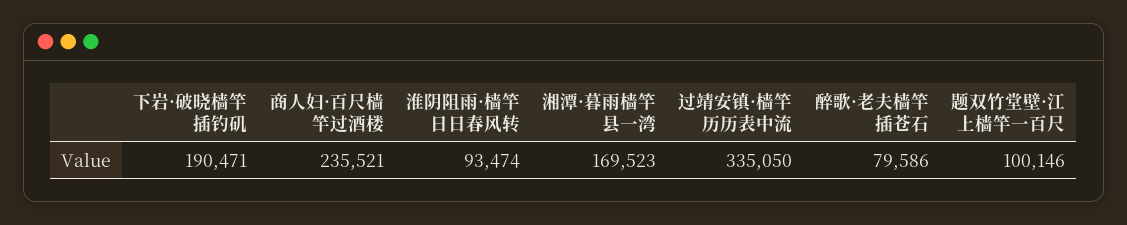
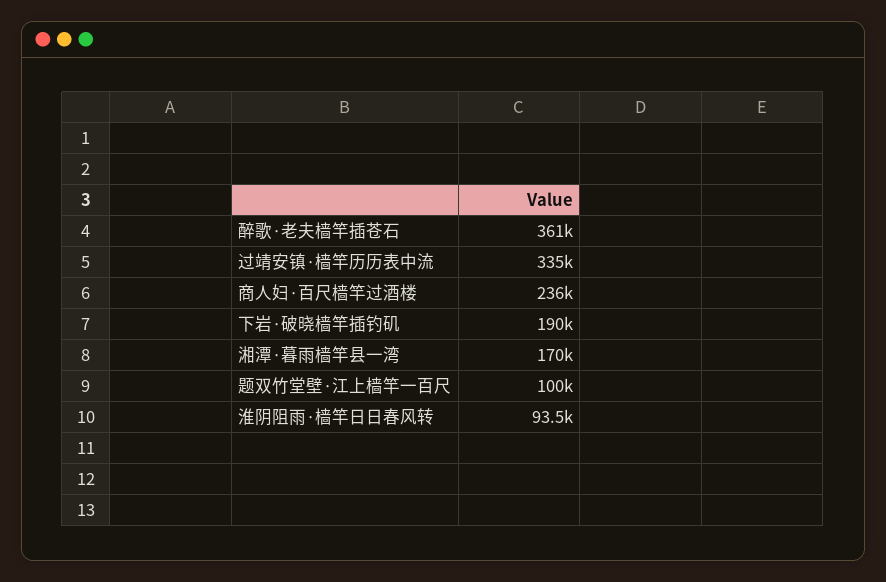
醉歌·老夫樯竿插苍石: 79586 -> 361000

